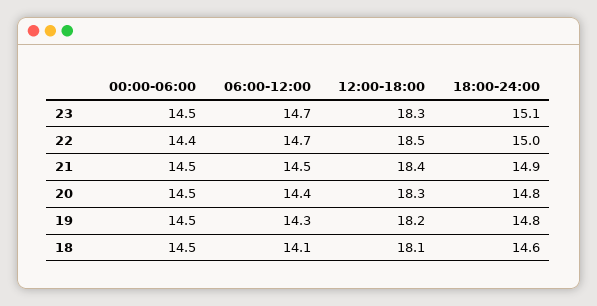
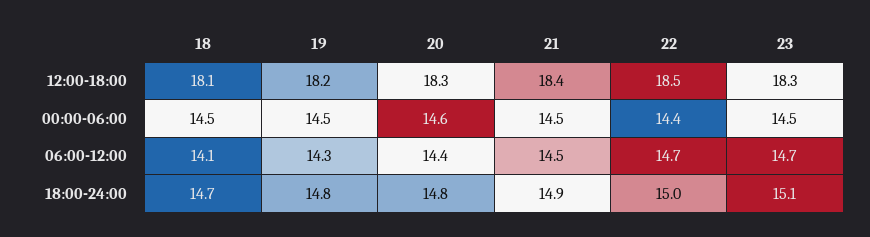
00:00-06:00, 20: 14.5 -> 14.6
18:00-24:00, 18: 14.6 -> 14.7

